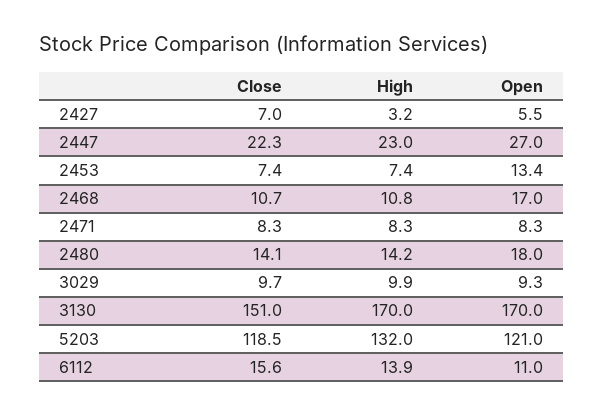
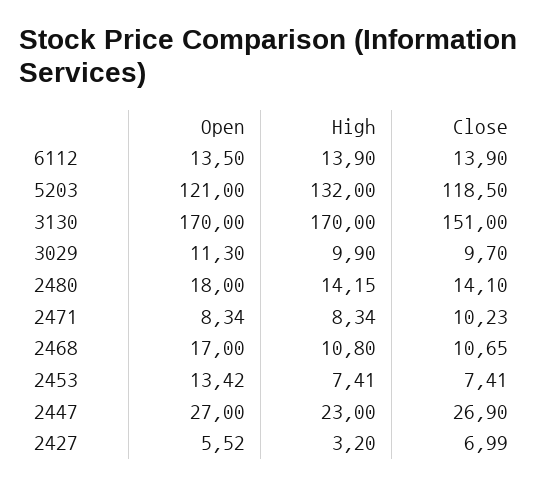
Close, 2447: 22.3 -> 26.9
Close, 2471: 8.3 -> 10.23
Open, 3029: 9.3 -> 11.3
Close, 6112: 15.6 -> 13.9
Open, 6112: 11 -> 13.5

